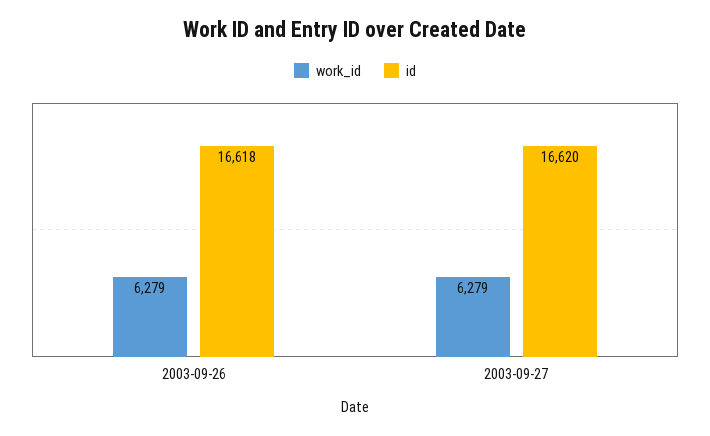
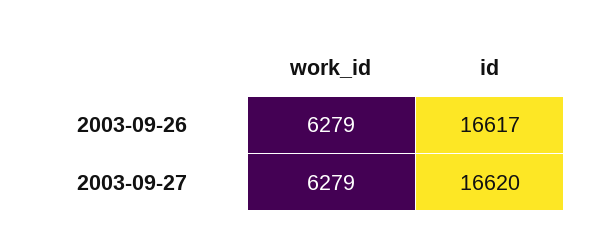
id, 2003-09-26: 16618 -> 16617

